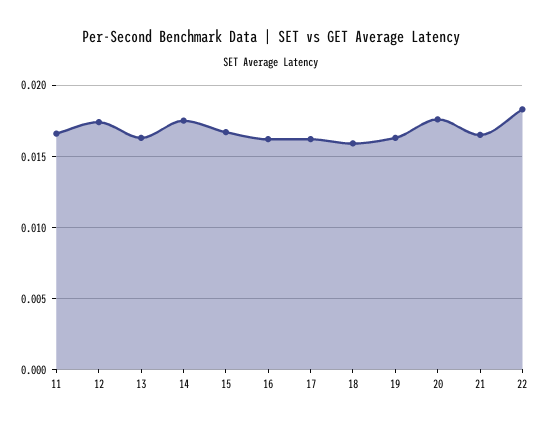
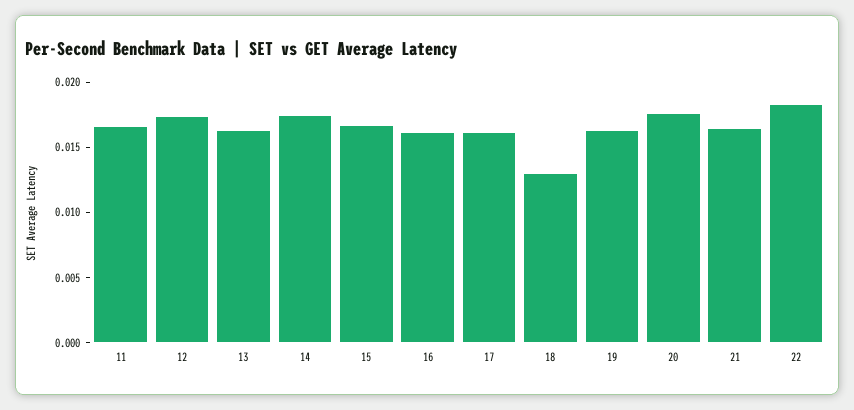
18: 0.016 -> 0.013

